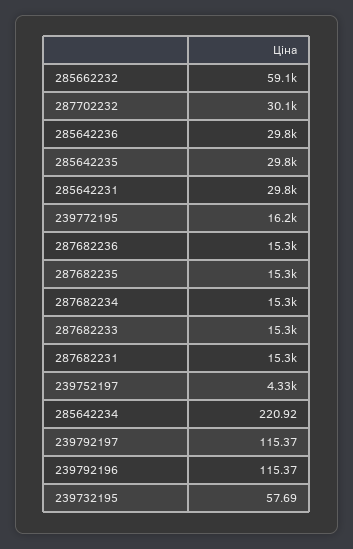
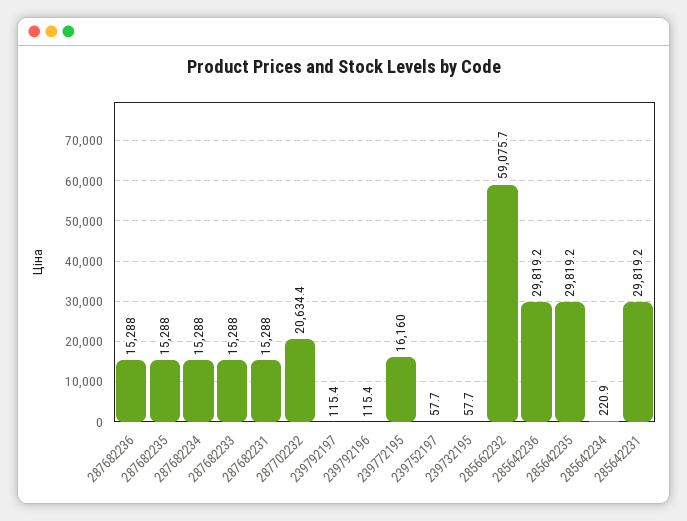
287702232: 30100 -> 20634.4
239752197: 4330 -> 57.7

